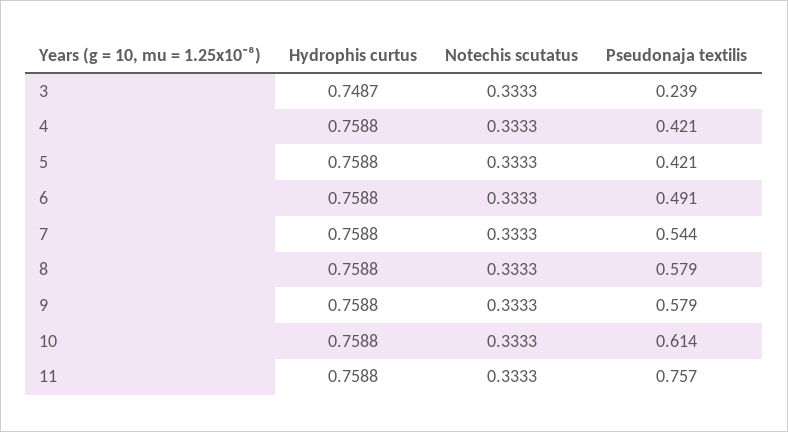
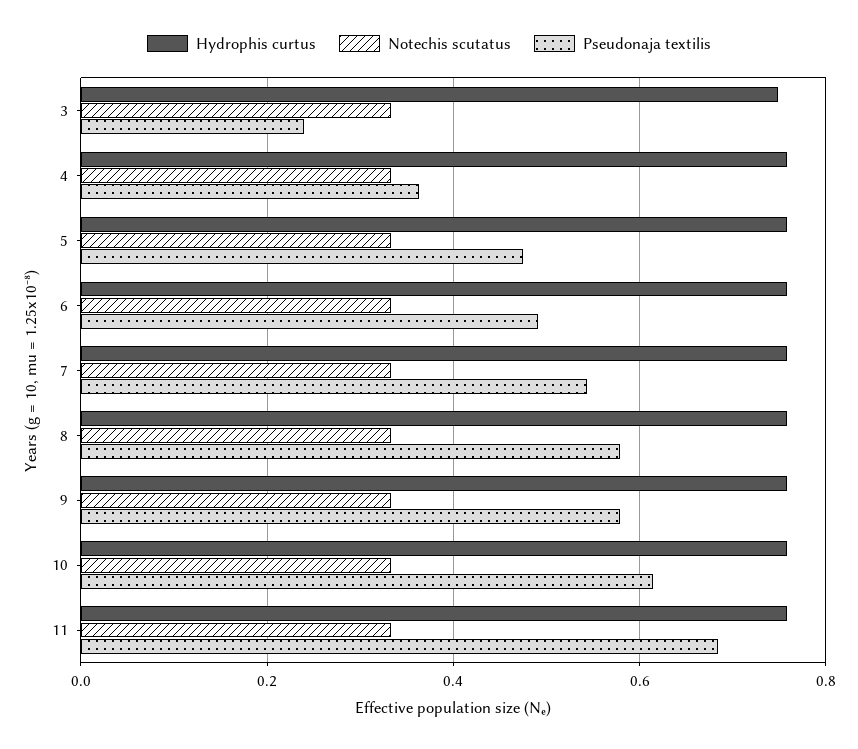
Pseudonaja textilis, 4: 0.421 -> 0.36
Pseudonaja textilis, 5: 0.421 -> 0.48
Pseudonaja textilis, 11: 0.757 -> 0.68

